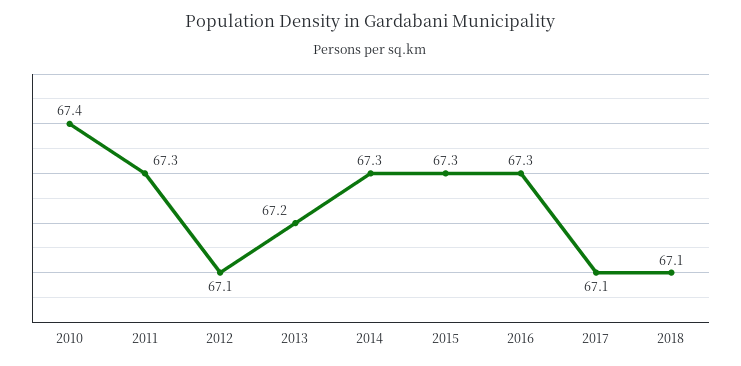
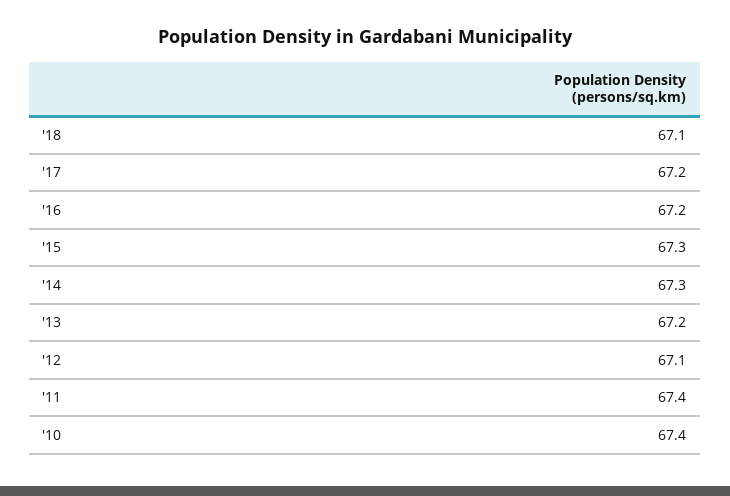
2011: 67.3 -> 67.4
2016: 67.3 -> 67.2
2017: 67.1 -> 67.2

